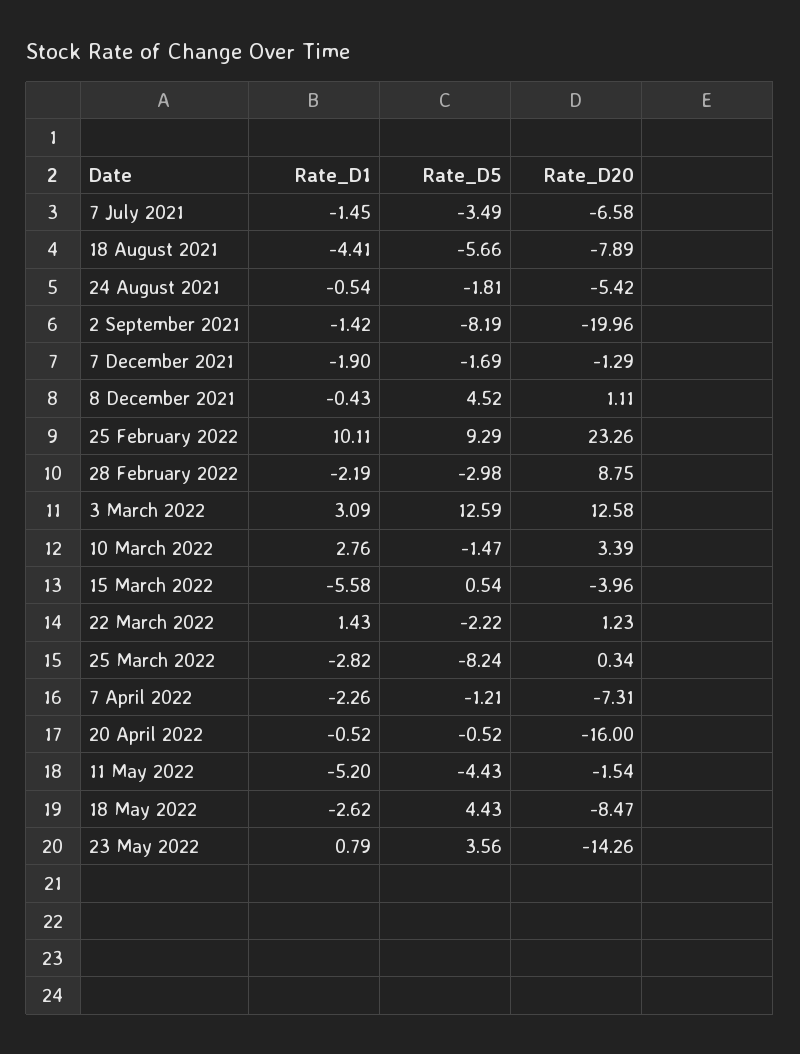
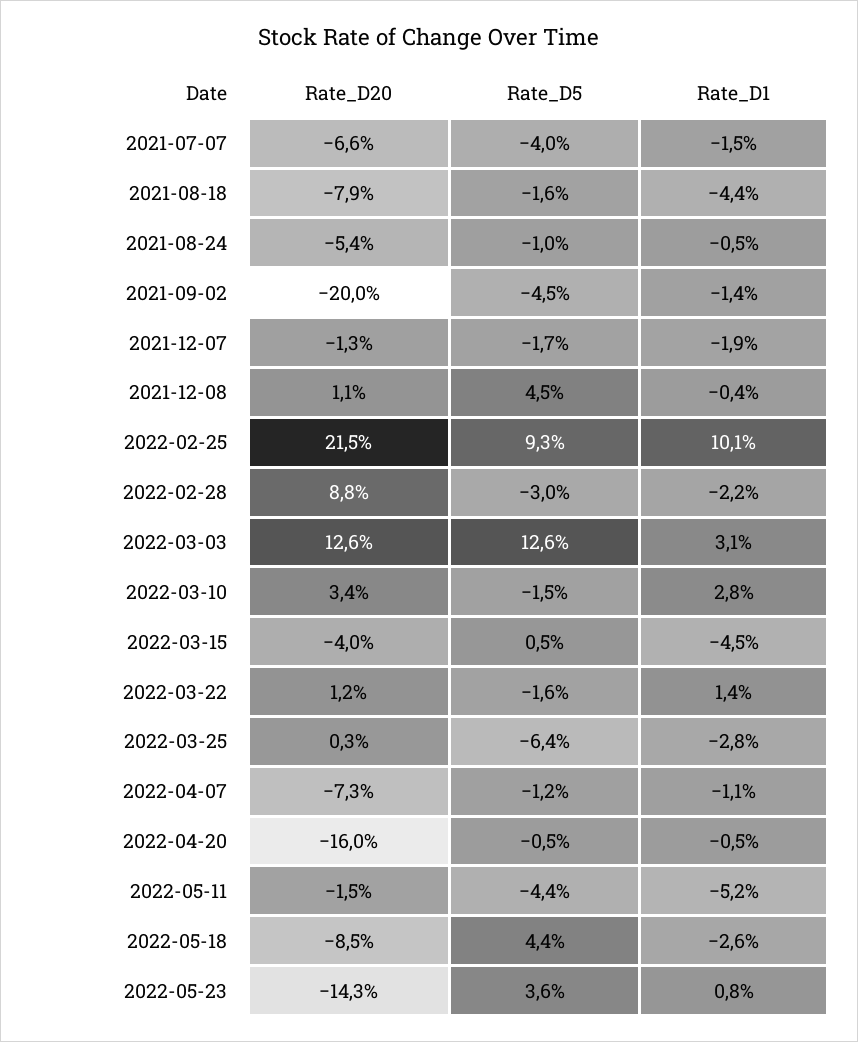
Rate_D5, 7 July 2021: -3.49 -> -4
Rate_D5, 18 August 2021: -5.66 -> -1.6
Rate_D5, 24 August 2021: -1.81 -> -1
Rate_D5, 2 September 2021: -8.19 -> -4.5
Rate_D20, 25 February 2022: 23.26 -> 21.5
Rate_D1, 15 March 2022: -5.58 -> -4.5
Rate_D5, 22 March 2022: -2.22 -> -1.6
Rate_D5, 25 March 2022: -8.24 -> -6.4
Rate_D1, 7 April 2022: -2.26 -> -1.1

